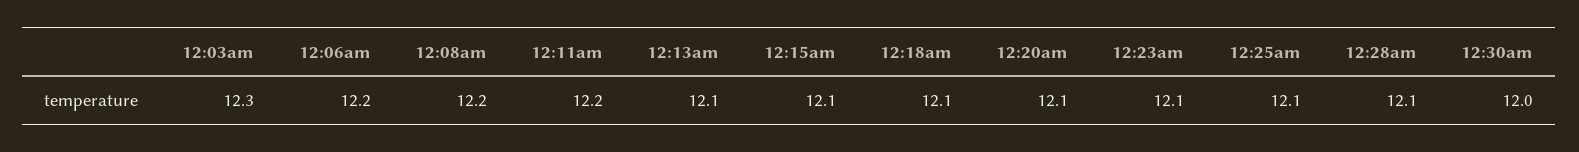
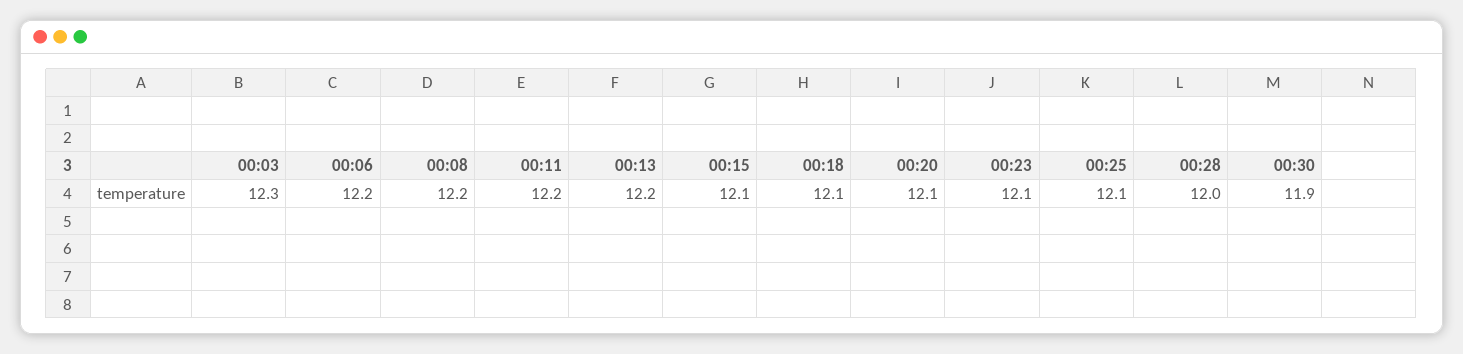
12:13am: 12.1 -> 12.2
12:28am: 12.1 -> 12
12:30am: 12 -> 11.9

